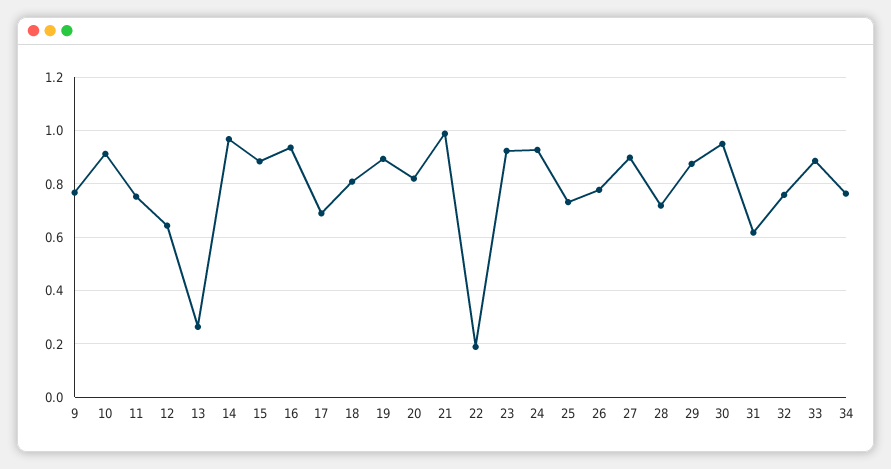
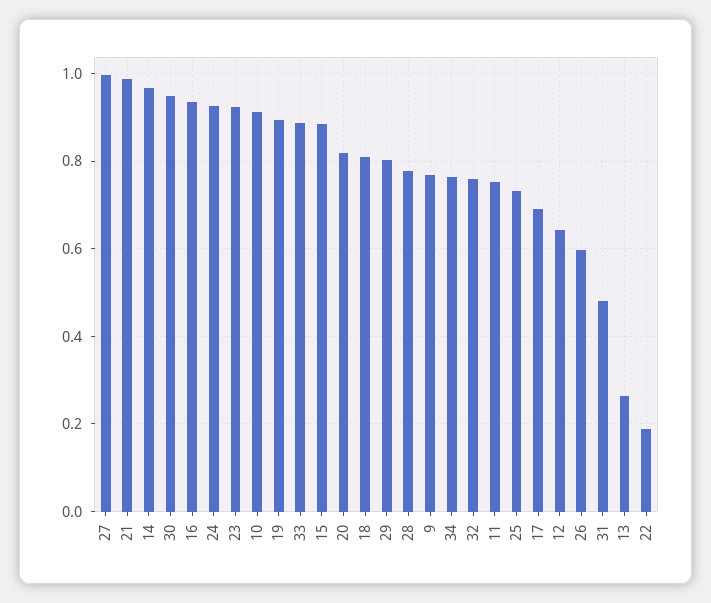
26: 0.775 -> 0.6
27: 0.9 -> 1
28: 0.725 -> 0.78
29: 0.875 -> 0.8
31: 0.625 -> 0.48

